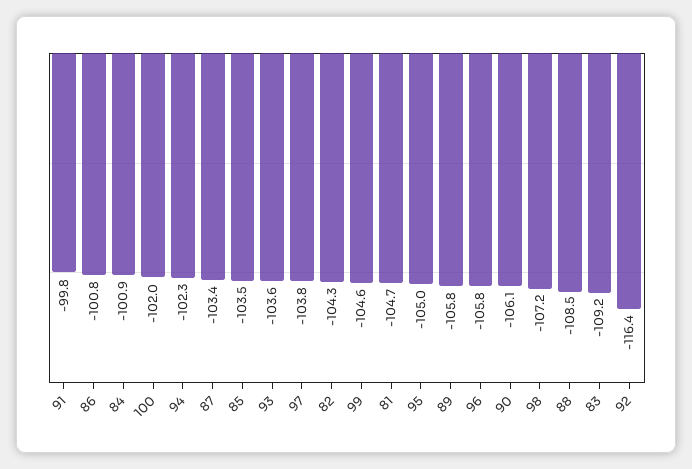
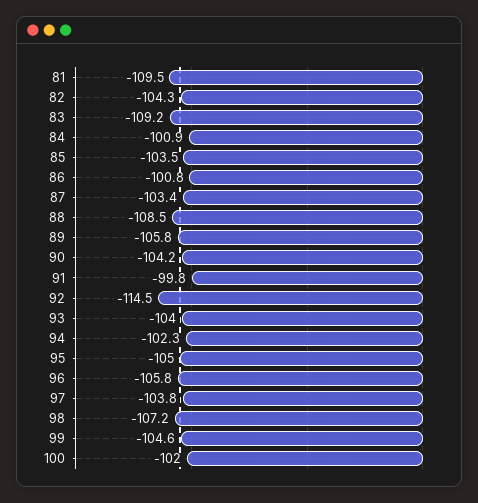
93: -103.6 -> -104
81: -104.7 -> -109.5
90: -106.1 -> -104.2
92: -116.4 -> -114.5

